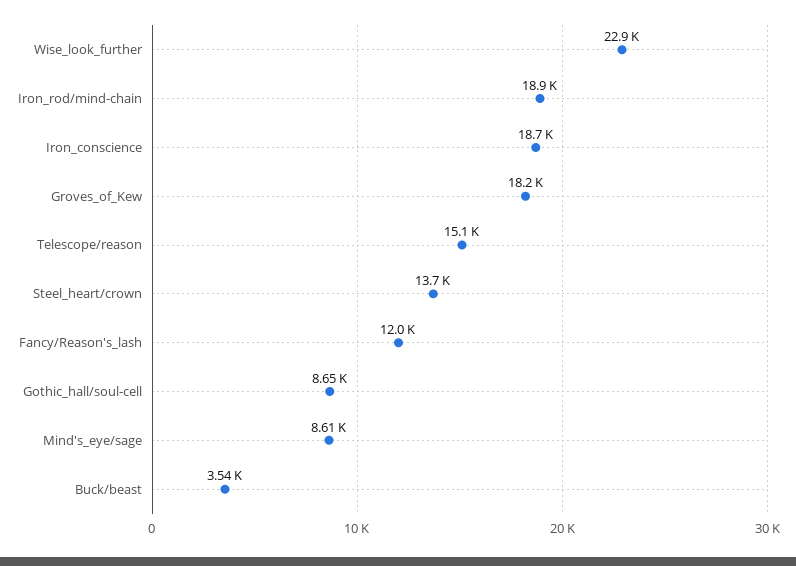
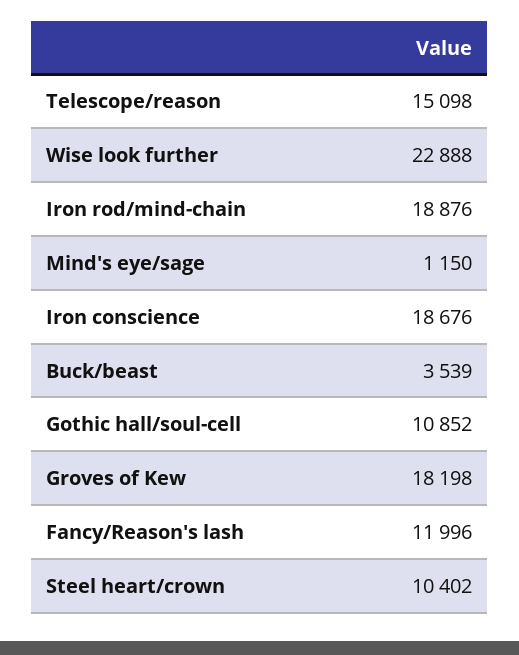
Steel_heart/crown: 13700 -> 10402
Gothic_hall/soul-cell: 8650 -> 10852
Mind's_eye/sage: 8610 -> 1150

